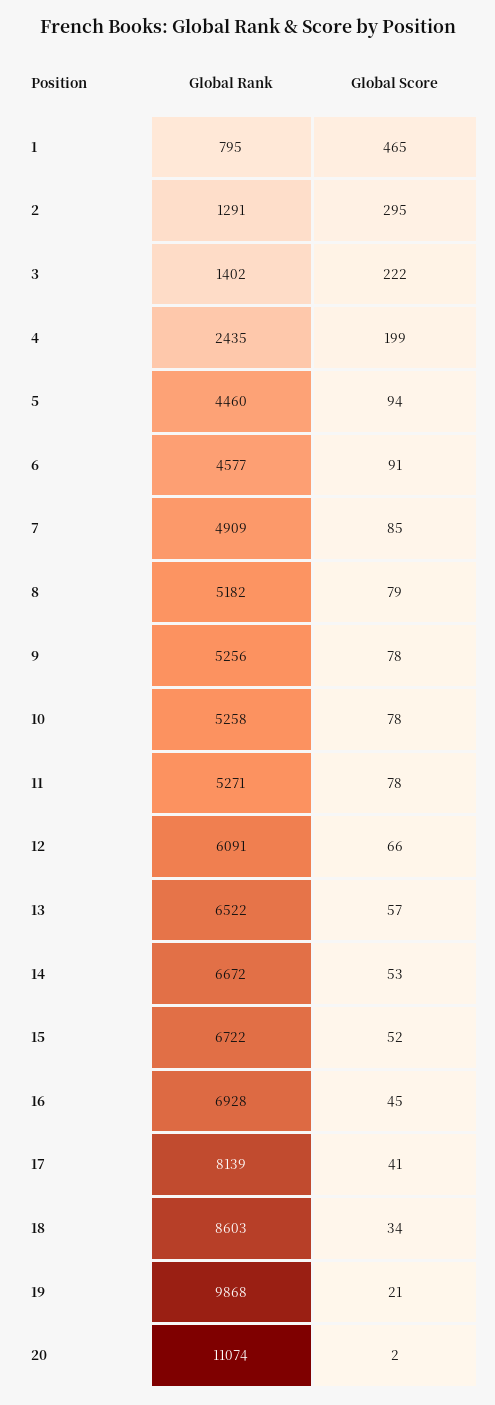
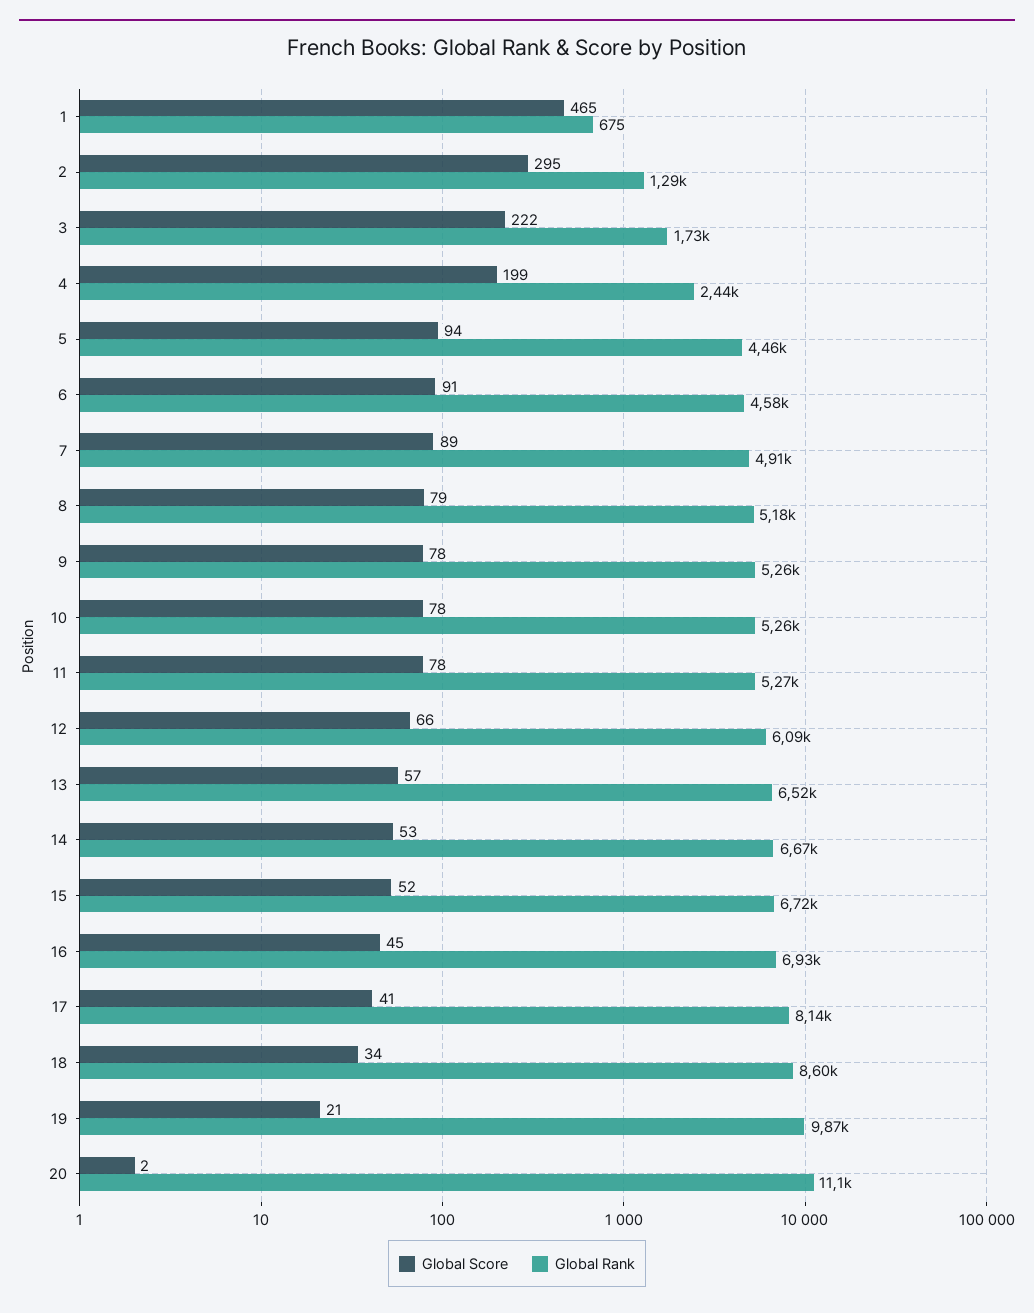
Global Rank, 1: 795 -> 675
Global Rank, 3: 1402 -> 1730
Global Score, 7: 85 -> 89

